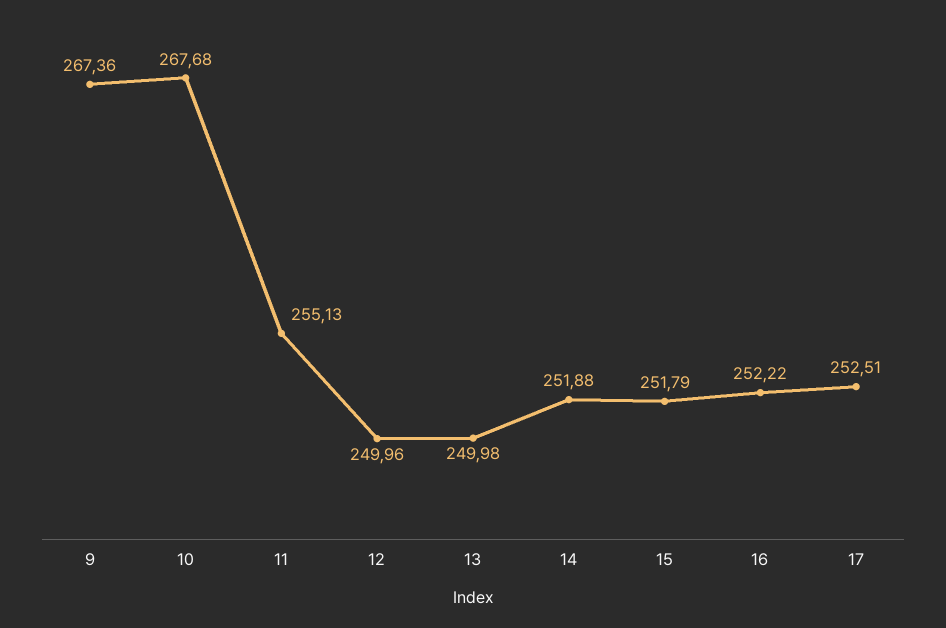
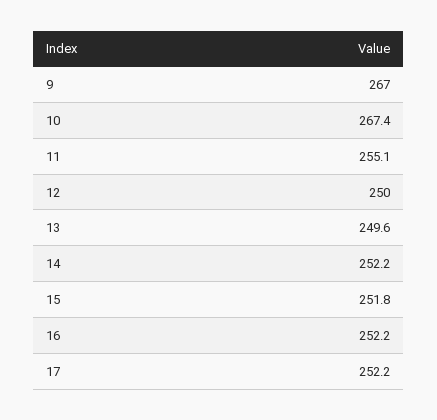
9: 267.36 -> 267
10: 267.68 -> 267.4
13: 249.98 -> 249.6
14: 251.88 -> 252.2
17: 252.51 -> 252.2

